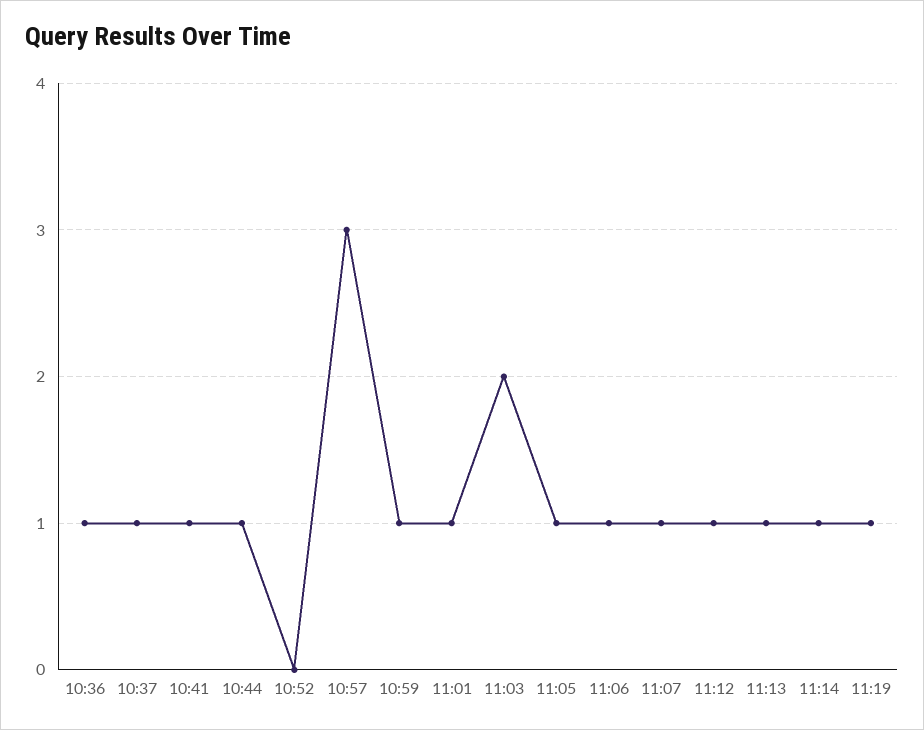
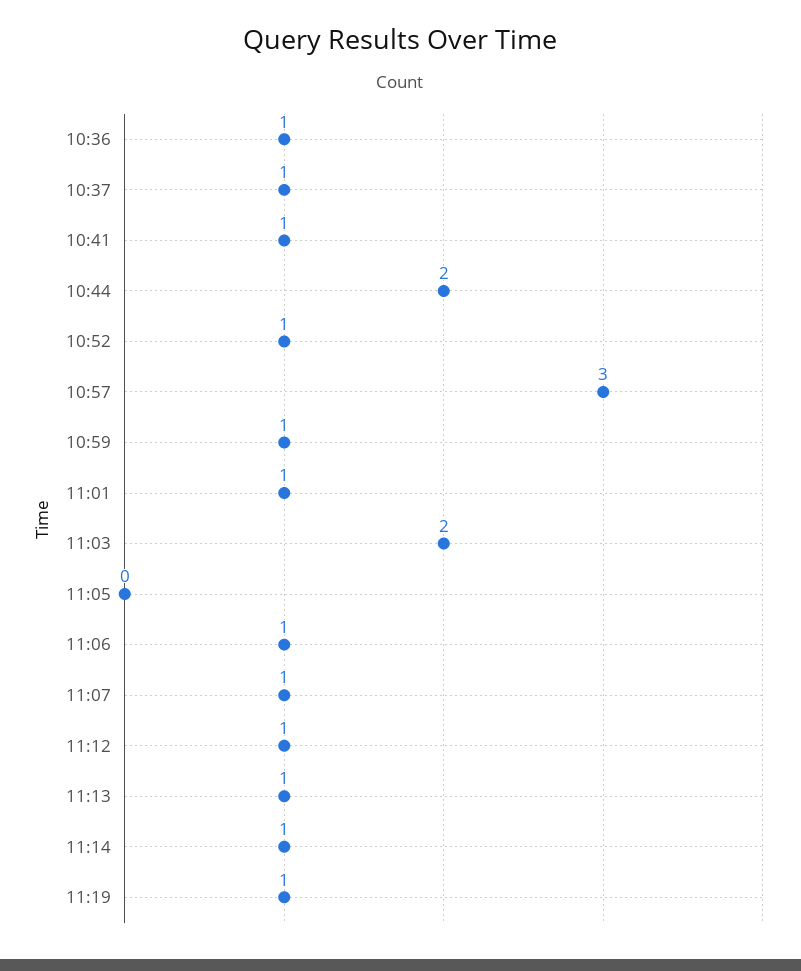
10:44: 1 -> 2
10:52: 0 -> 1
11:05: 1 -> 0

